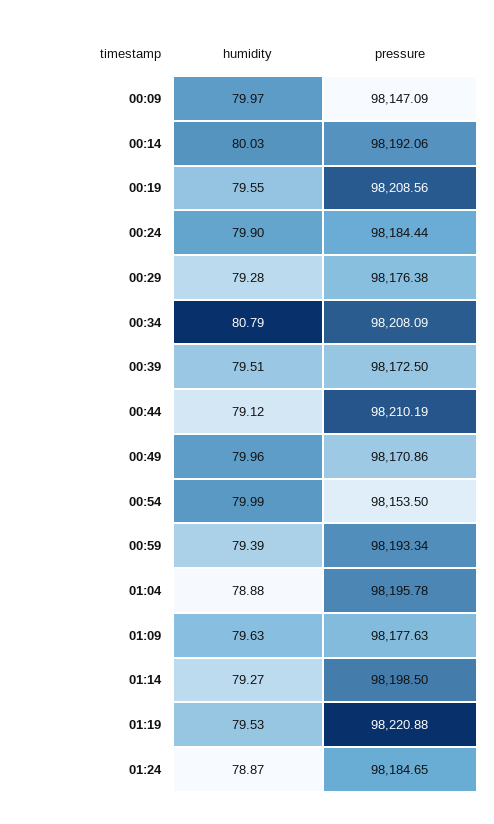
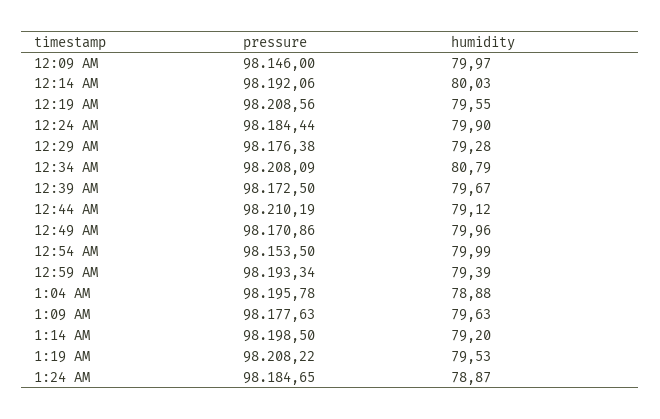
pressure, 00:09: 98147.09 -> 98146
humidity, 00:39: 79.51 -> 79.67
humidity, 01:14: 79.27 -> 79.2
pressure, 01:19: 98220.88 -> 98208.22

